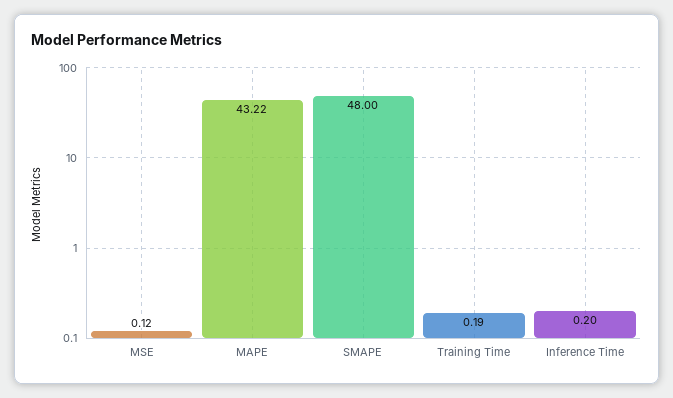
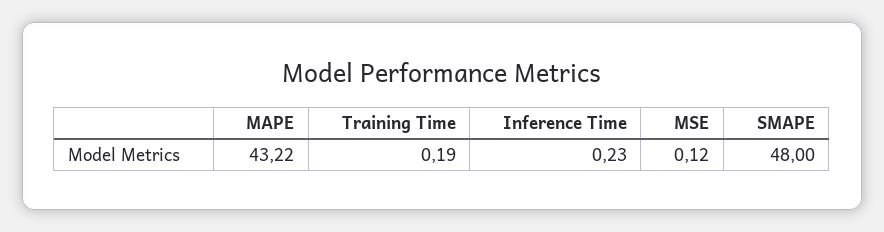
Inference Time: 0.2 -> 0.23

